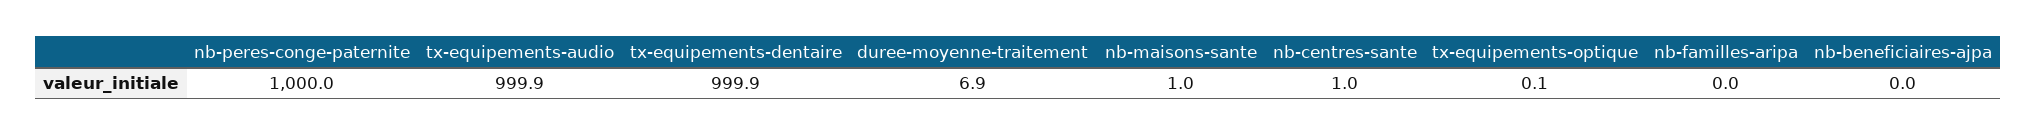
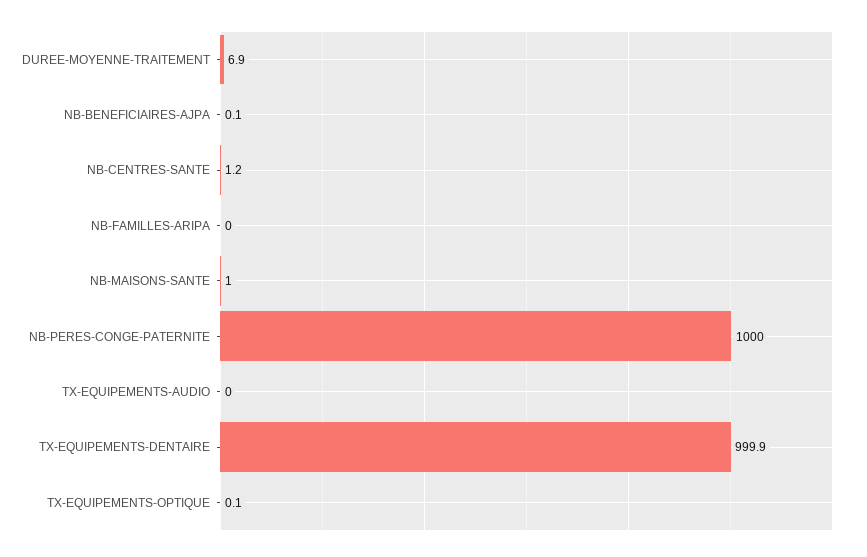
tx-equipements-audio: 999.9 -> 0
nb-centres-sante: 1 -> 1.2
nb-beneficiaires-ajpa: 0 -> 0.1

